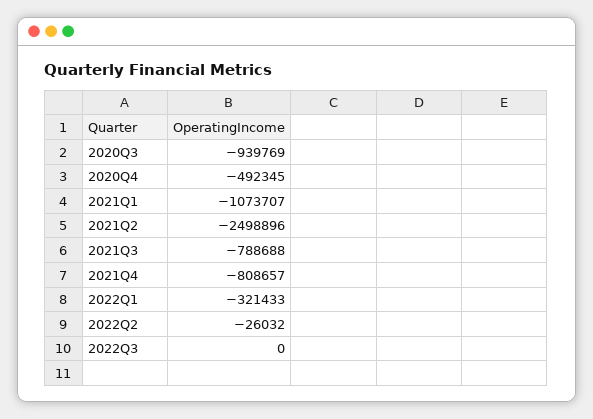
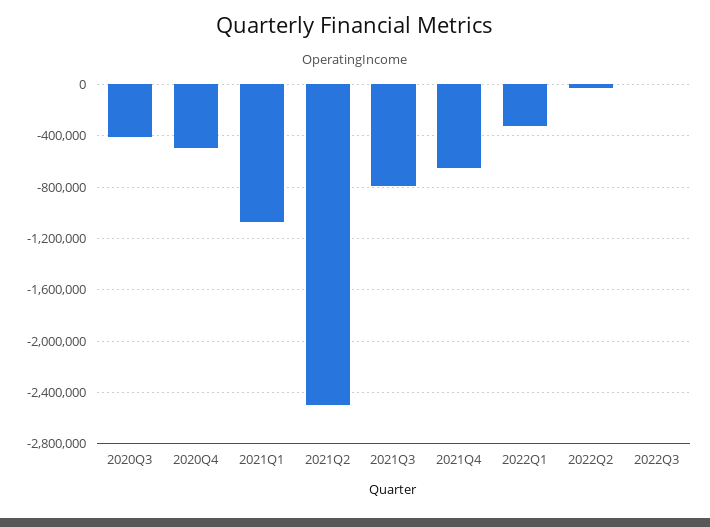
2020Q3: -939769 -> -400000
2021Q4: -808657 -> -650000

